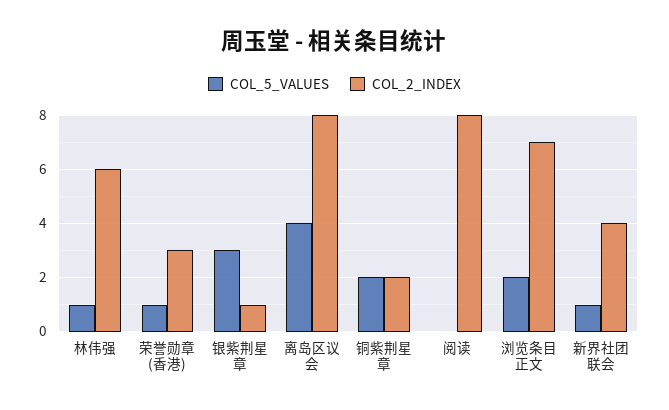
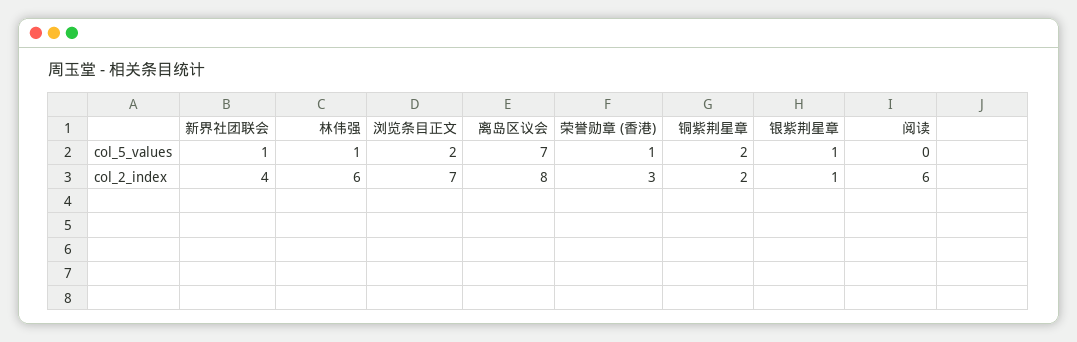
COL_5_VALUES, 银紫荆星章: 3 -> 1
COL_5_VALUES, 离岛区议会: 4 -> 7
COL_2_INDEX, 阅读: 8 -> 6

